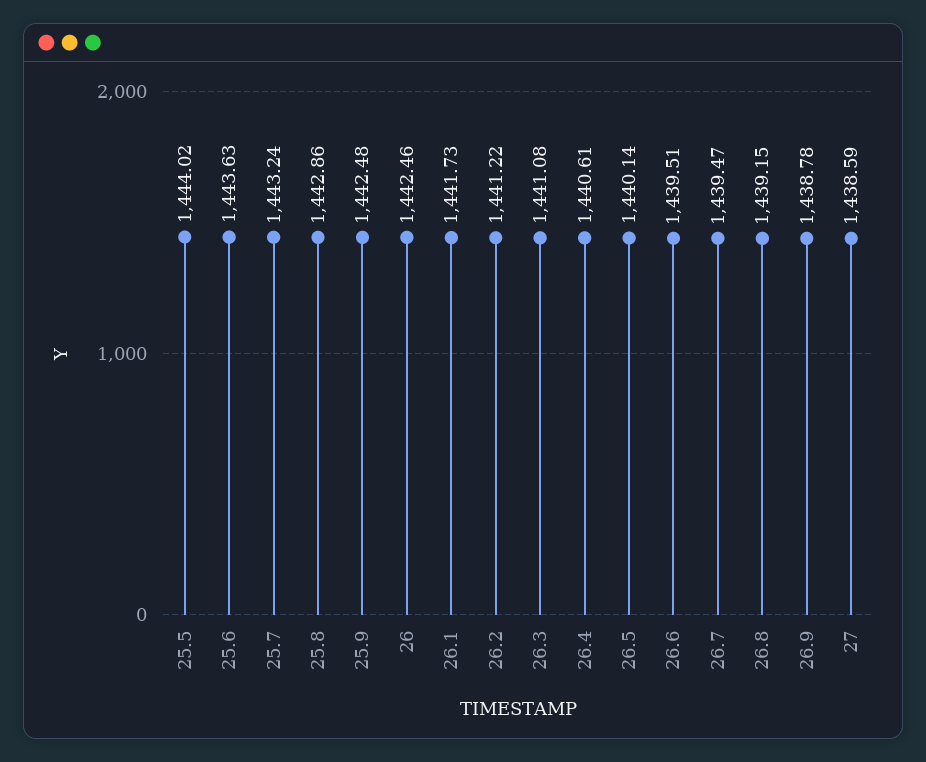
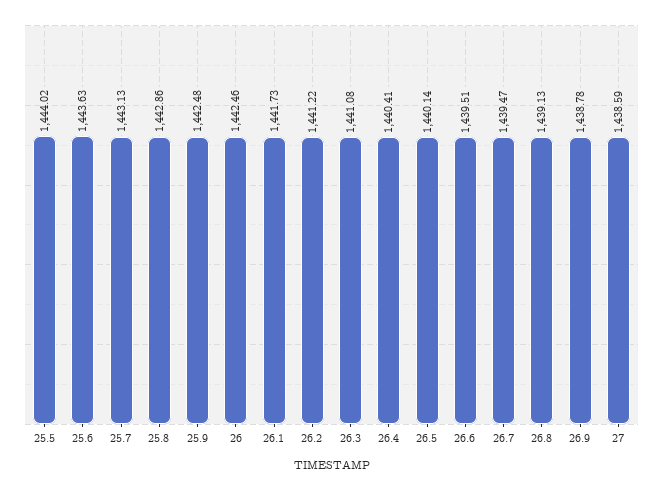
25.7: 1443.24 -> 1443.13
26.4: 1440.61 -> 1440.41
26.8: 1439.15 -> 1439.13

